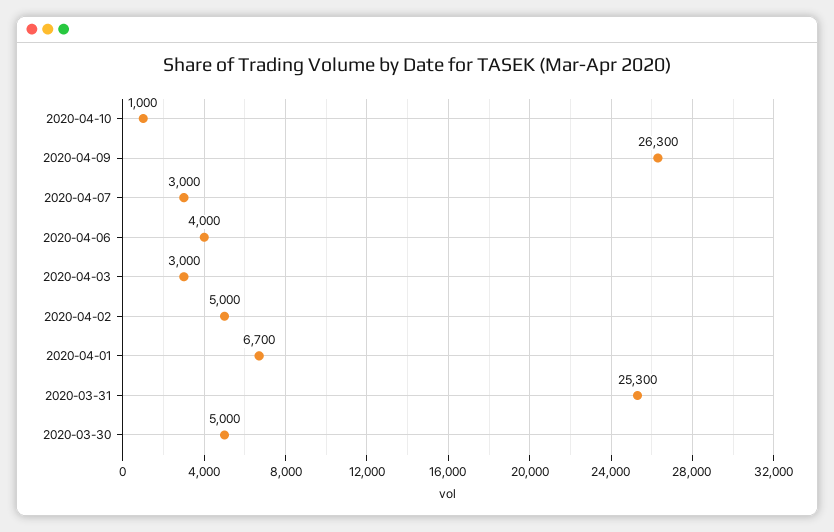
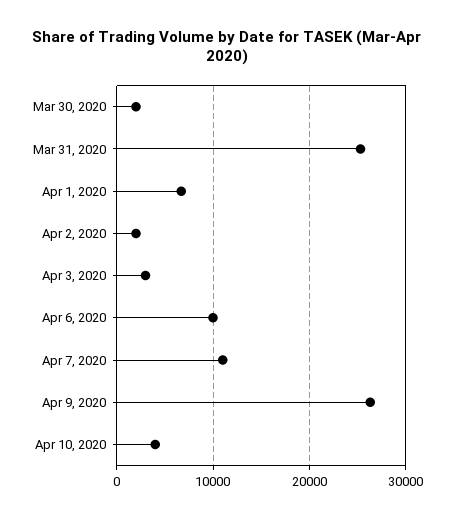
2020-04-10: 1000 -> 4000
2020-04-07: 3000 -> 11000
2020-04-06: 4000 -> 10000
2020-04-02: 5000 -> 2000
2020-03-30: 5000 -> 2000

